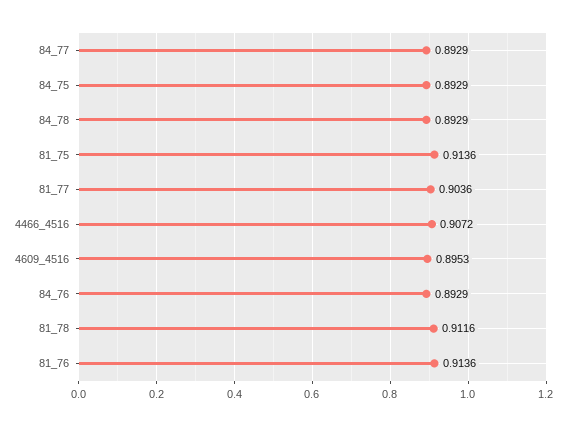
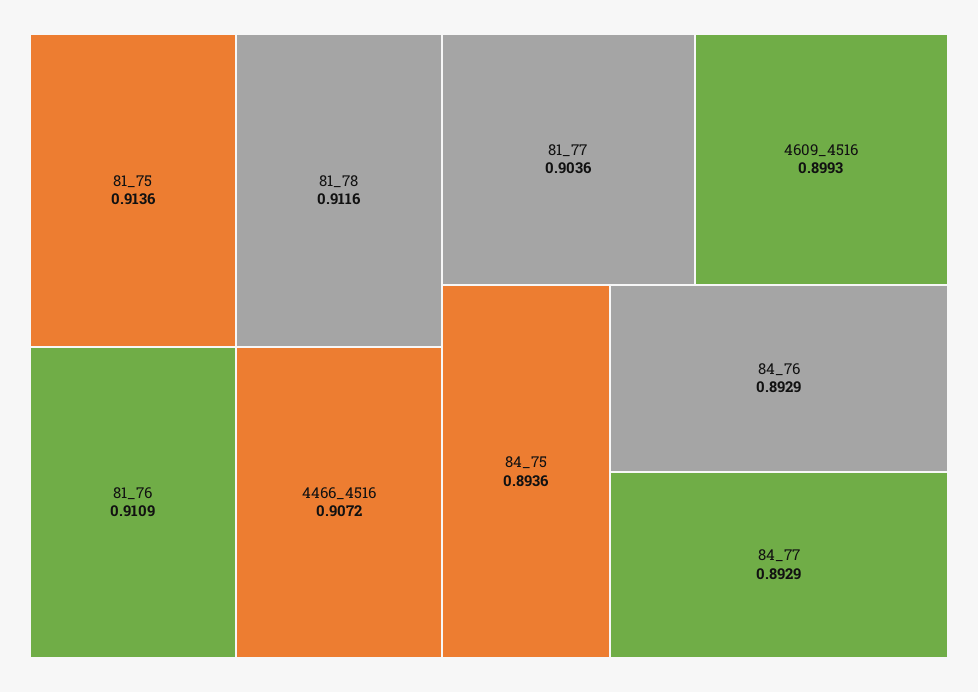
84_75: 0.8929 -> 0.8936
84_78: 0.8929 -> none
4609_4516: 0.8953 -> 0.8993
81_76: 0.9136 -> 0.9109

